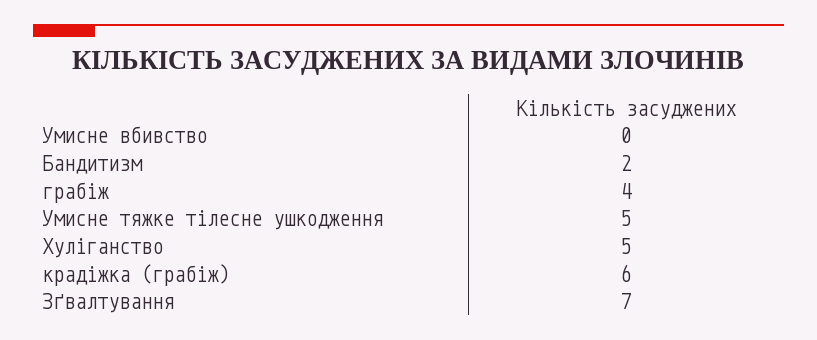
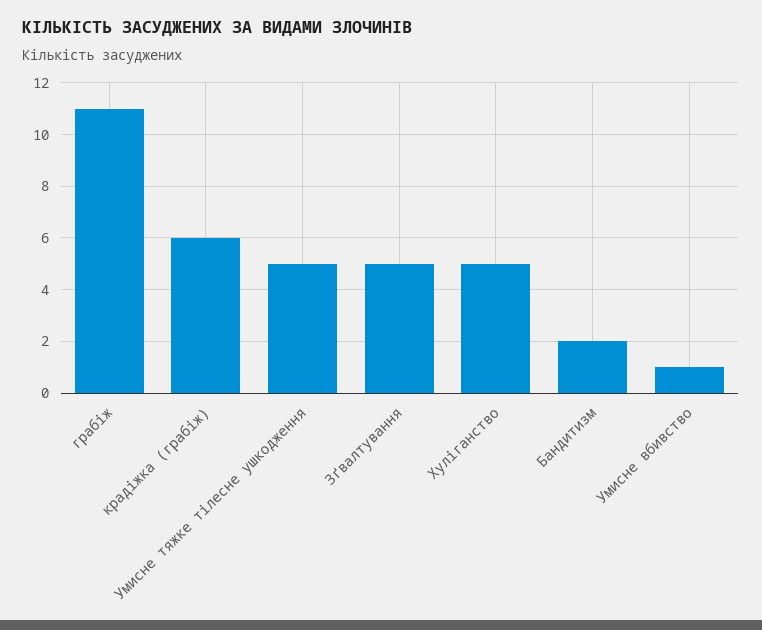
Умисне вбивство: 0 -> 1
грабіж: 4 -> 11
Зґвалтування: 7 -> 5

